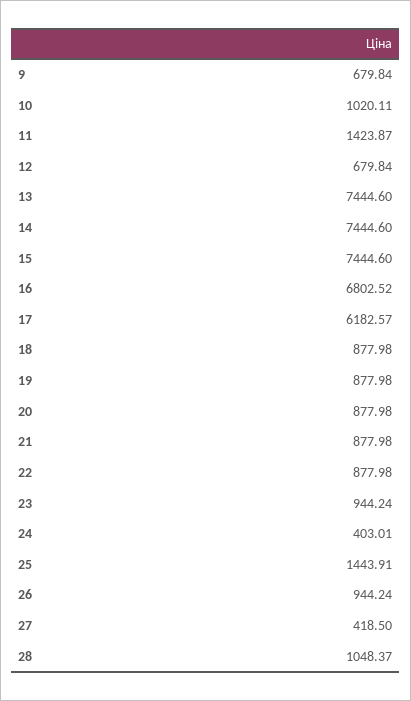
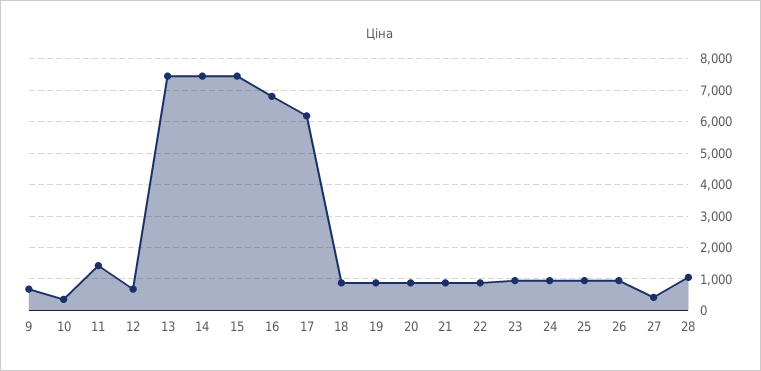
10: 1020.11 -> 400
24: 403.01 -> 1000
25: 1443.91 -> 1000

